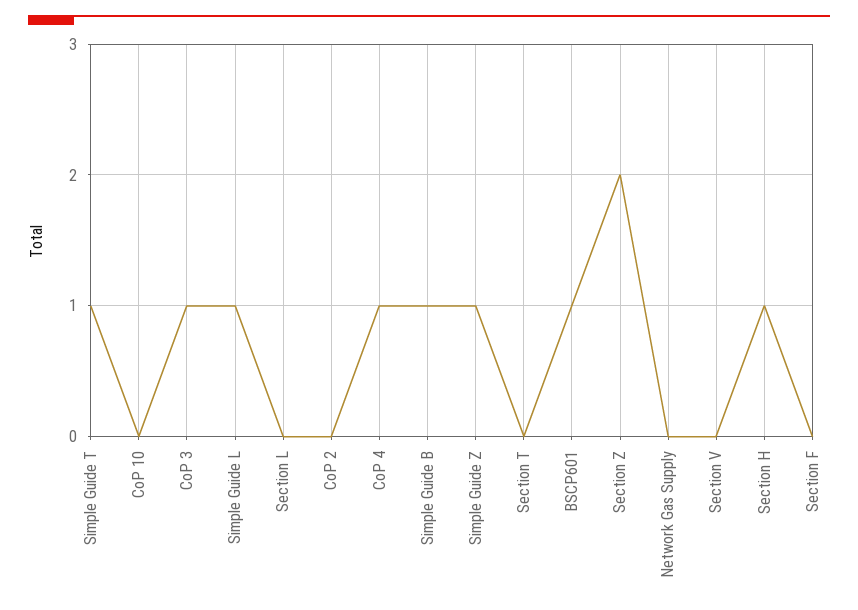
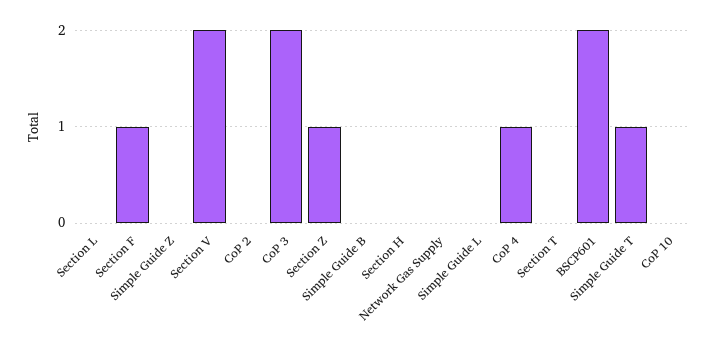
CoP 3: 1 -> 2
Simple Guide L: 1 -> 0
Simple Guide B: 1 -> 0
Simple Guide Z: 1 -> 0
BSCP601: 1 -> 2
Section Z: 2 -> 1
Section V: 0 -> 2
Section H: 1 -> 0
Section F: 0 -> 1

